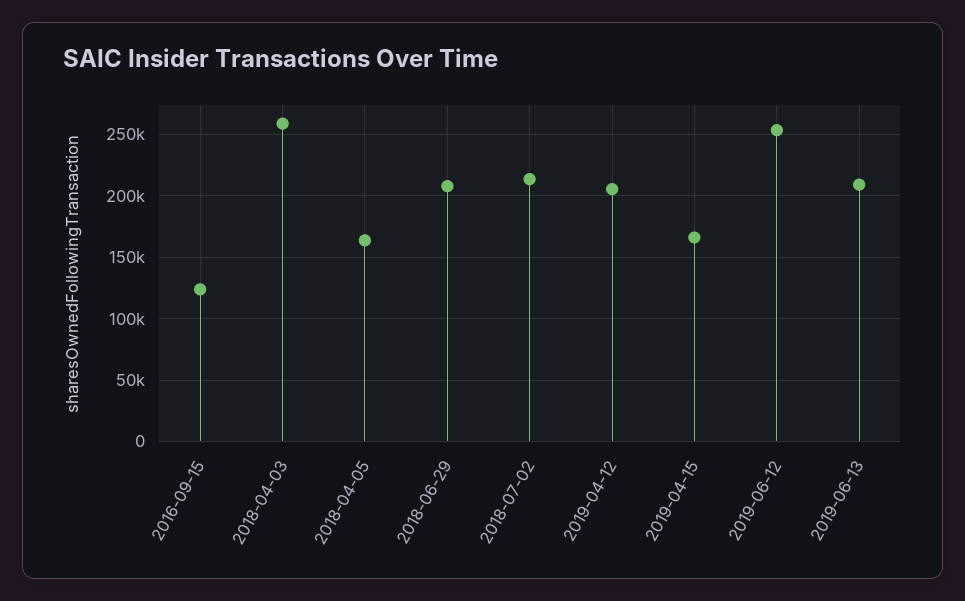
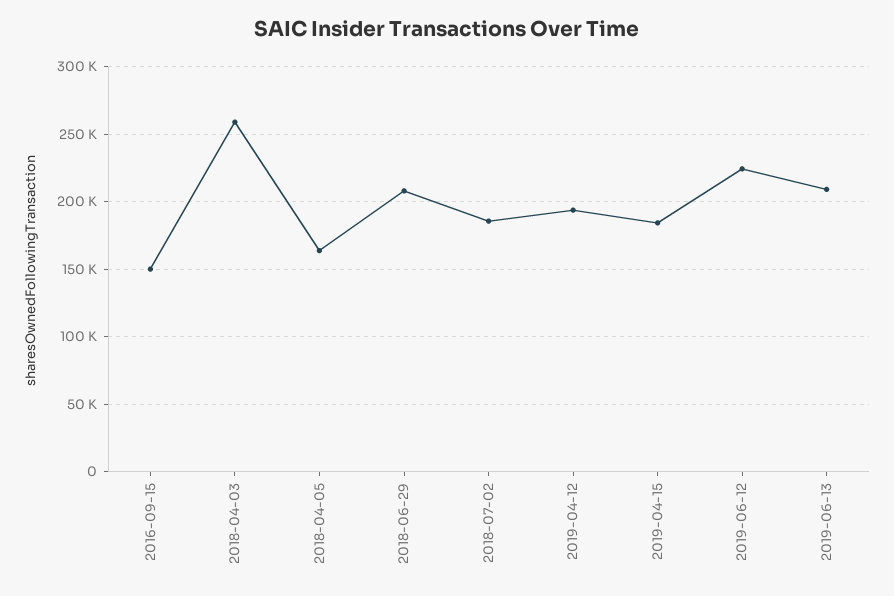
2016-09-15: 125000 -> 150000
2018-07-02: 215000 -> 185000
2019-04-12: 205000 -> 195000
2019-04-15: 165000 -> 185000
2019-06-12: 255000 -> 225000

